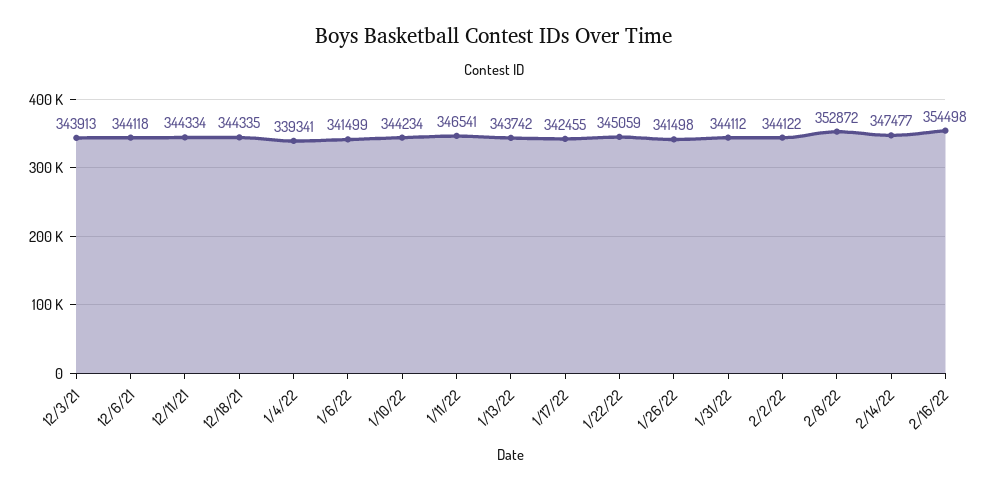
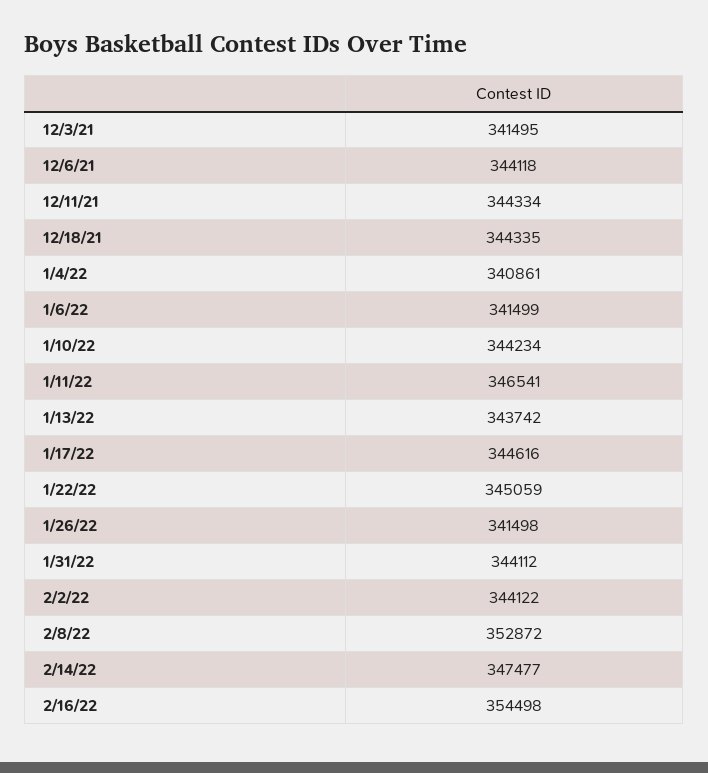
12/3/21: 343913 -> 341495
1/4/22: 339341 -> 340861
1/17/22: 342455 -> 344616

